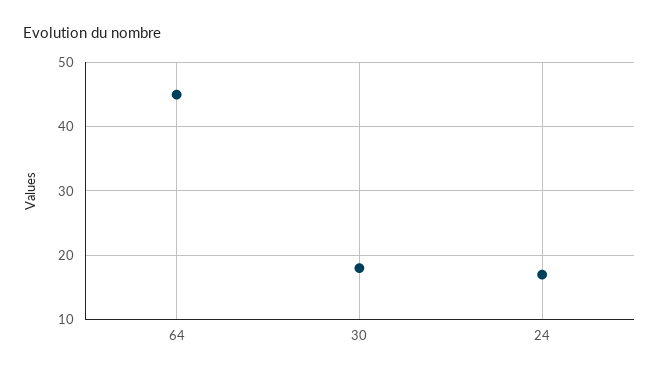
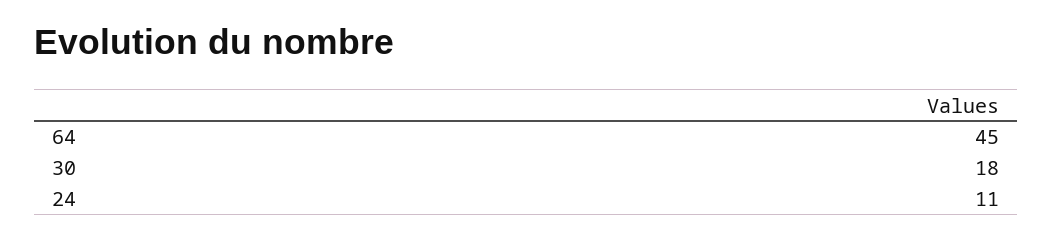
24: 17 -> 11

